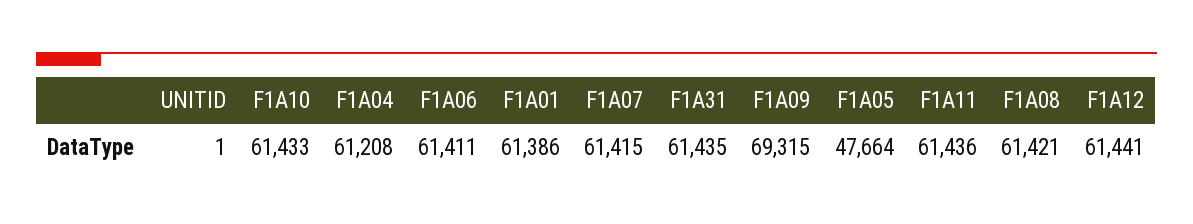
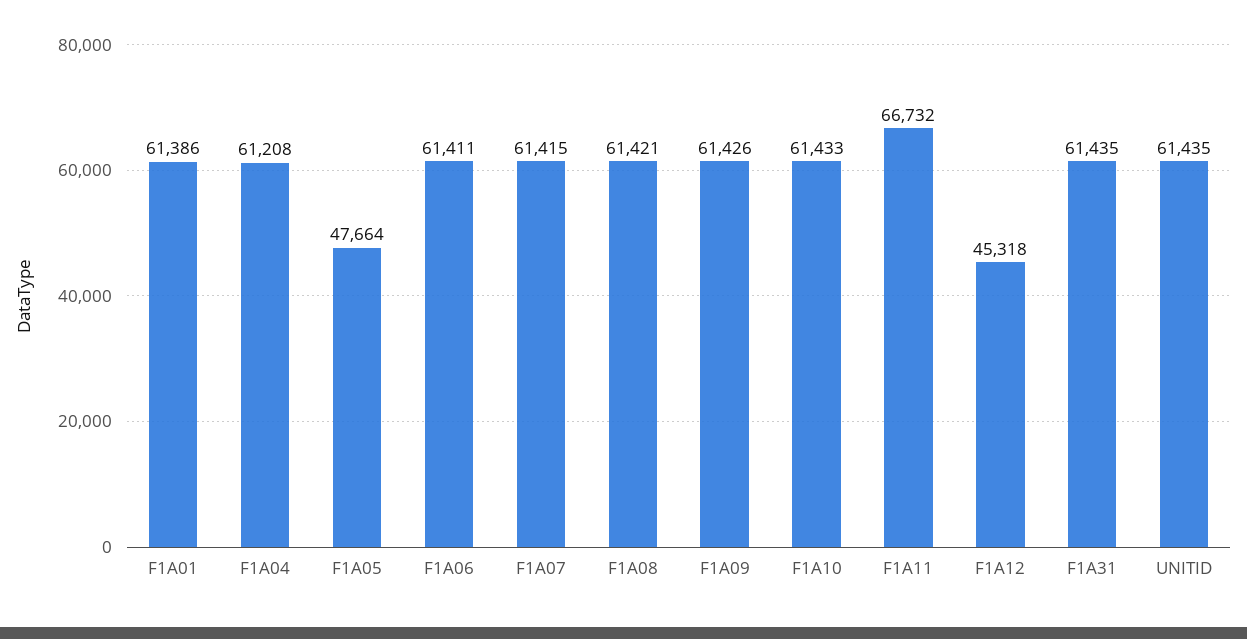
UNITID: 1 -> 61435
F1A09: 69315 -> 61426
F1A11: 61436 -> 66732
F1A12: 61441 -> 45318

